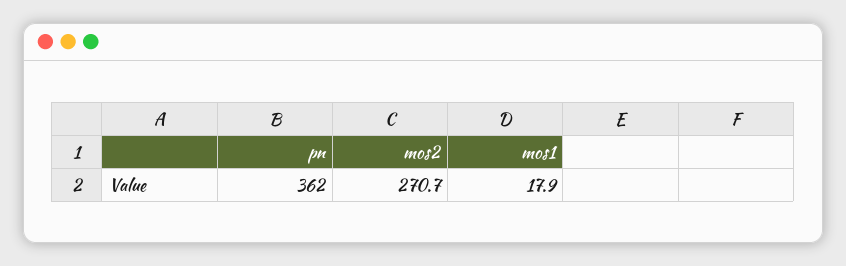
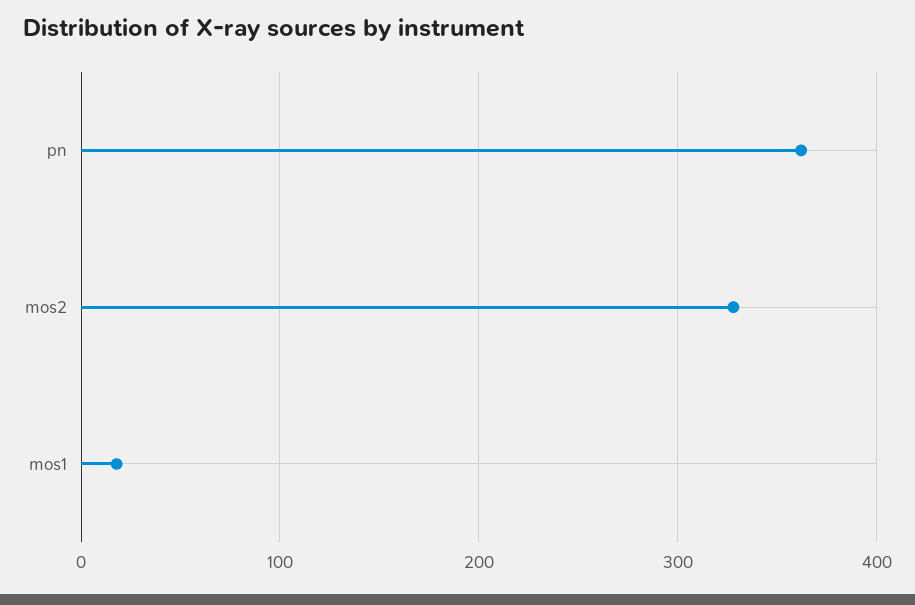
mos2: 270.7 -> 330

